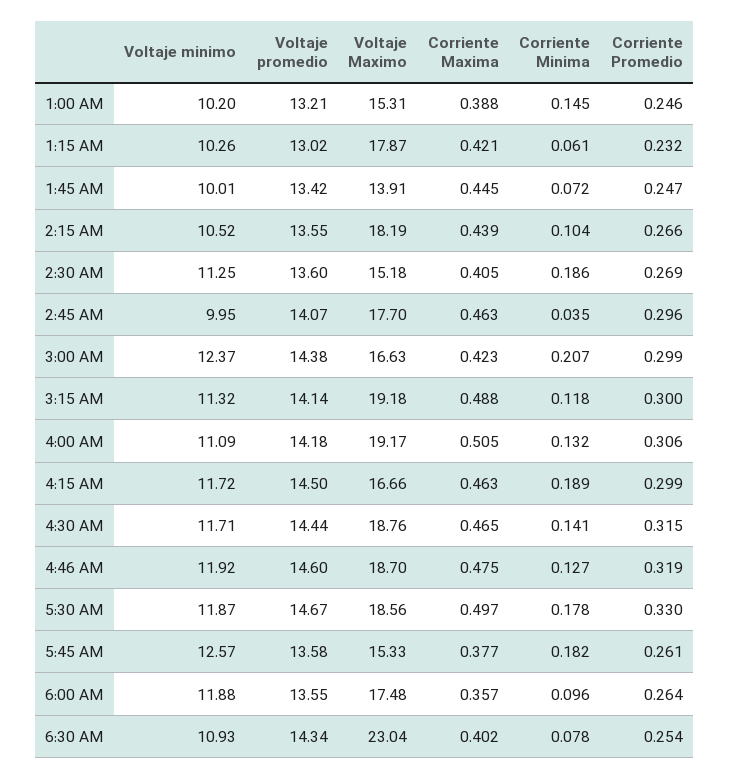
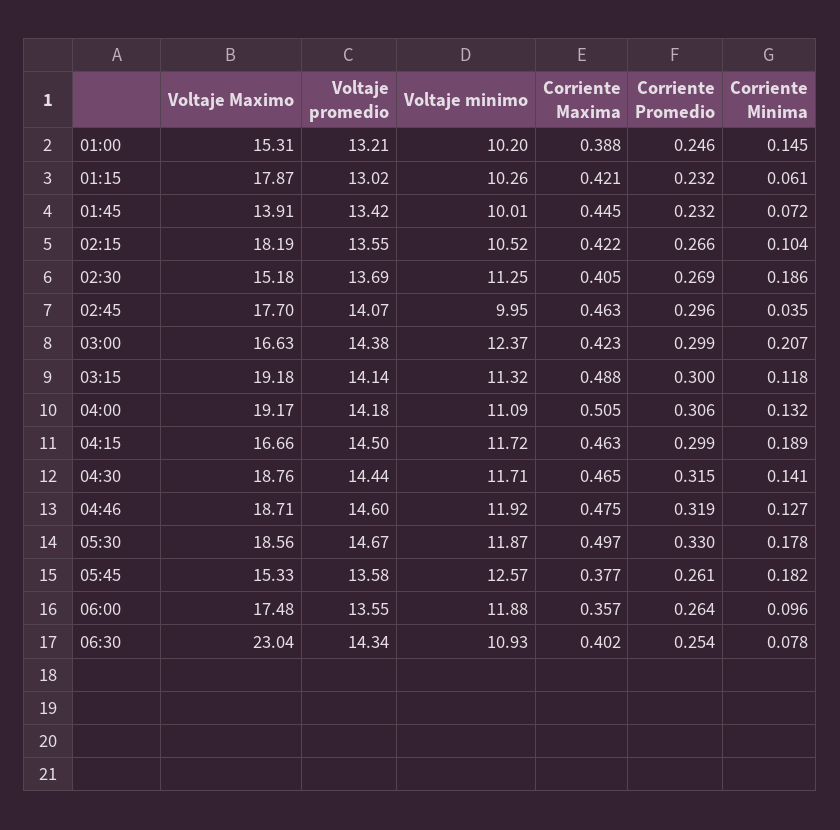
Corriente Promedio, 1:45 AM: 0.247 -> 0.232
Corriente Maxima, 2:15 AM: 0.439 -> 0.422
Voltaje promedio, 2:30 AM: 13.6 -> 13.69
Voltaje Maximo, 4:46 AM: 18.7 -> 18.71

